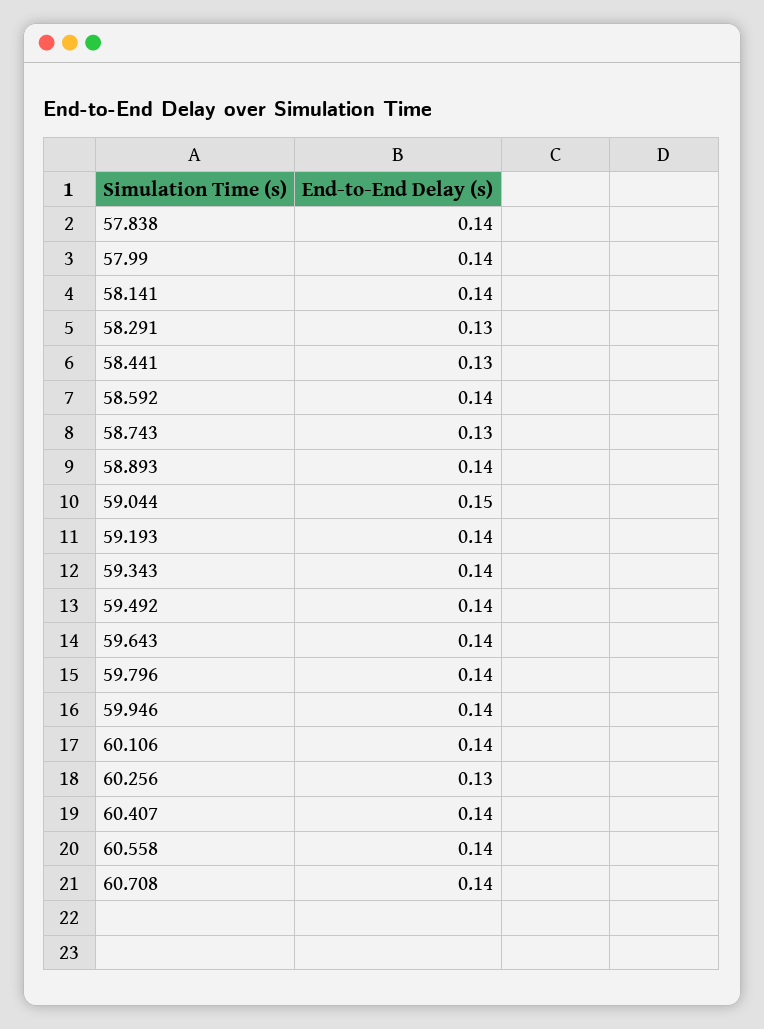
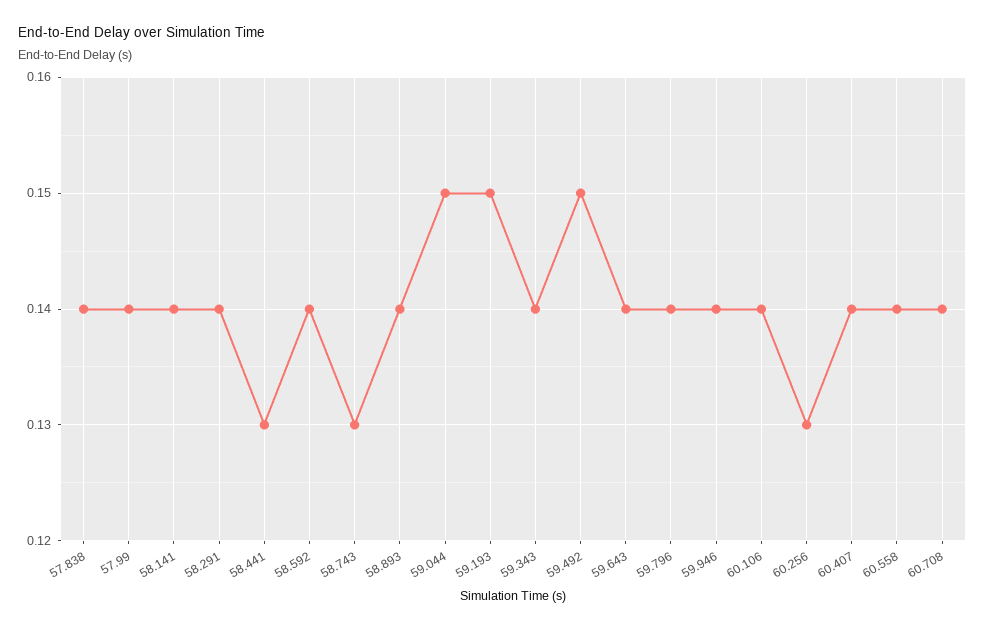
58.291: 0.13 -> 0.14
59.193: 0.14 -> 0.15
59.492: 0.14 -> 0.15

